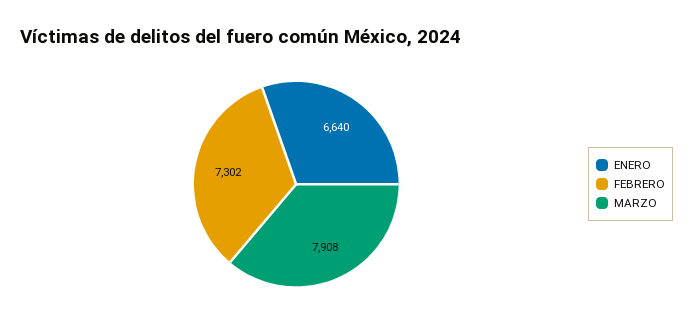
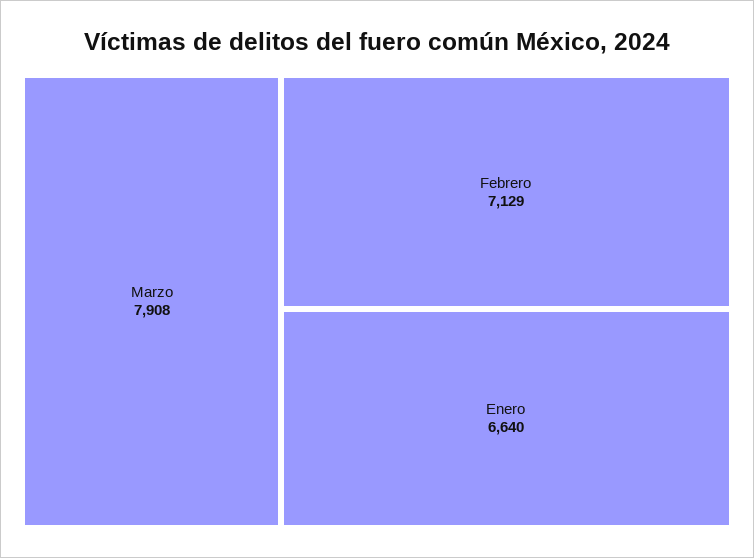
FEBRERO: 7302 -> 7129

